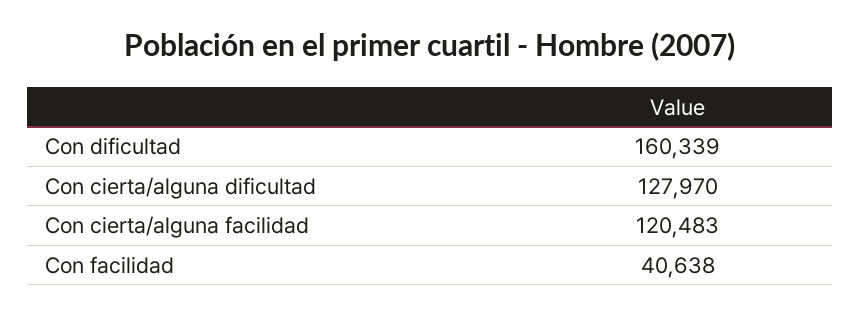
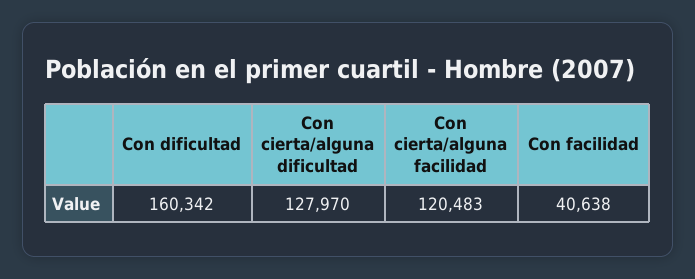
Con dificultad: 160339 -> 160342

